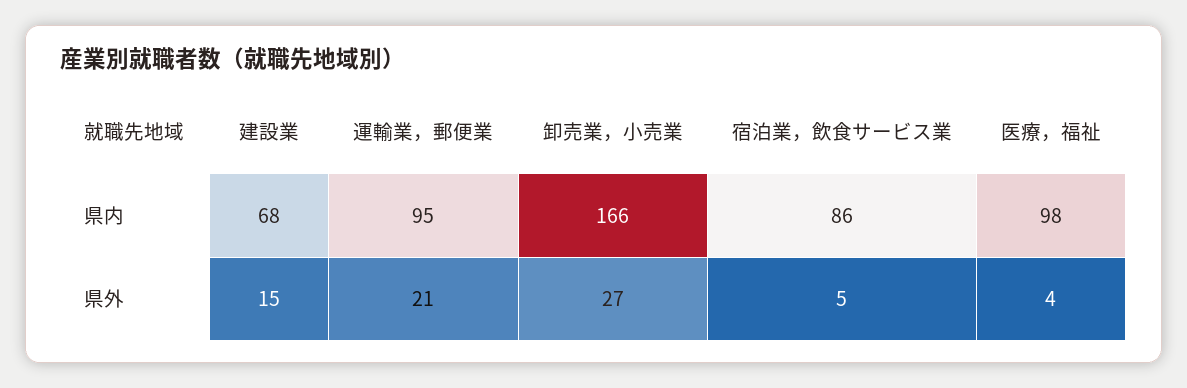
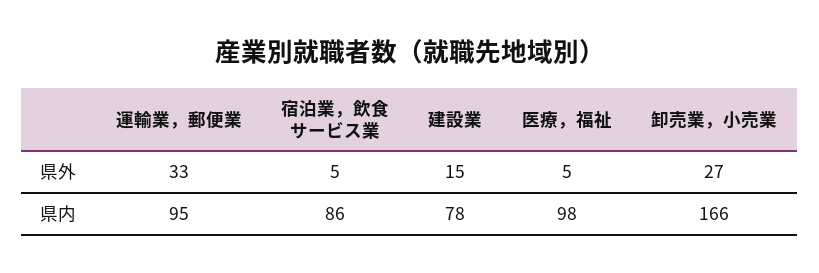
建設業, 県内: 68 -> 78
運輸業，郵便業, 県外: 21 -> 33
医療，福祉, 県外: 4 -> 5

